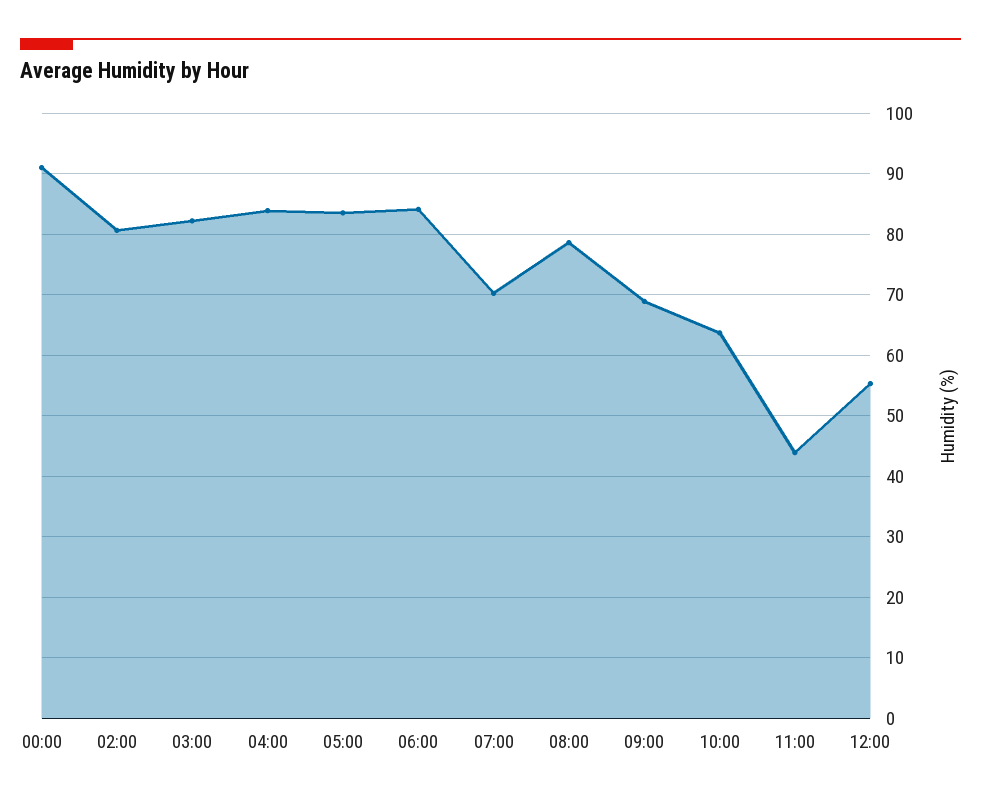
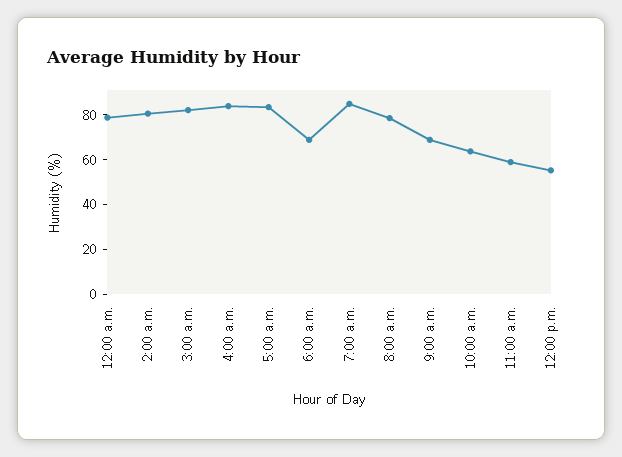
00:00: 91 -> 80
06:00: 84 -> 70
07:00: 70 -> 85
11:00: 44 -> 60

